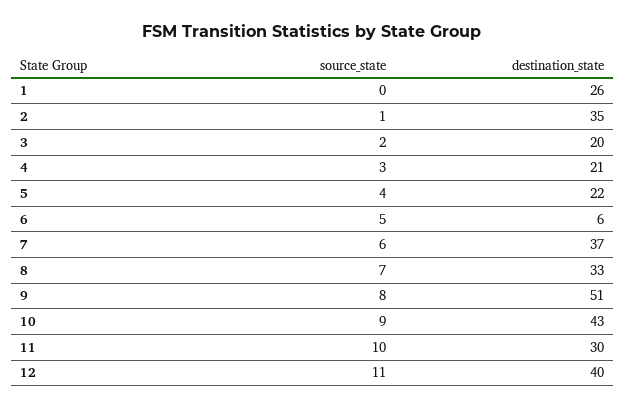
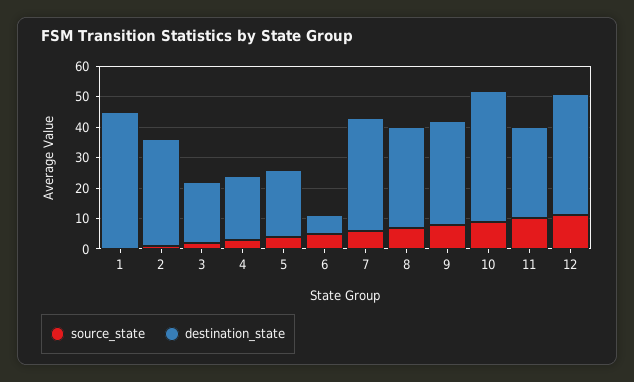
destination_state, 1: 26 -> 45
destination_state, 9: 51 -> 35

